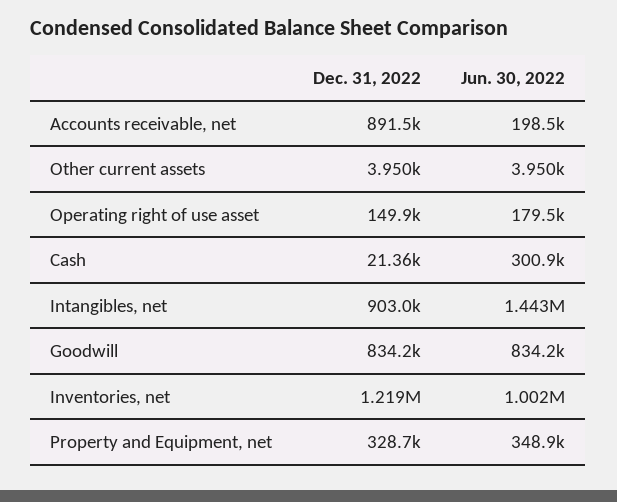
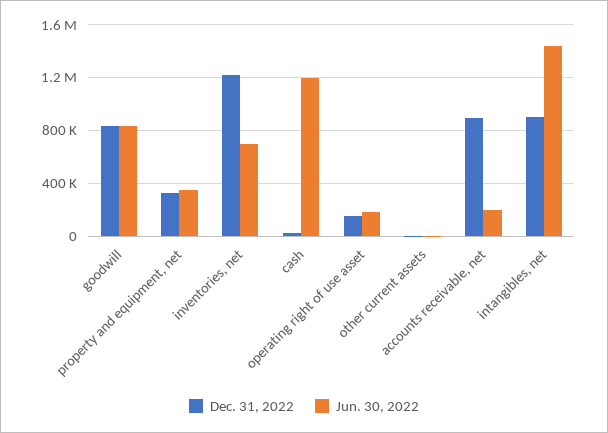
Jun. 30, 2022, Cash: 300900 -> 1200000
Jun. 30, 2022, Inventories, net: 1002000 -> 700000

